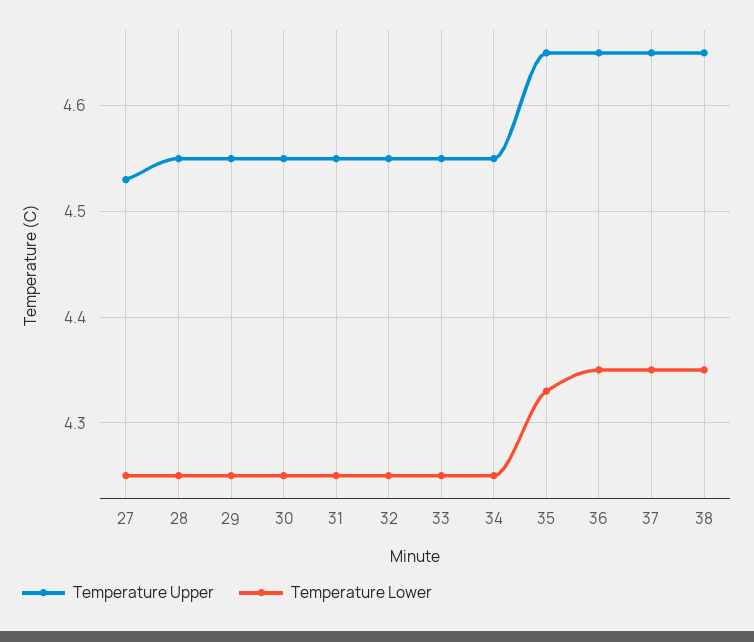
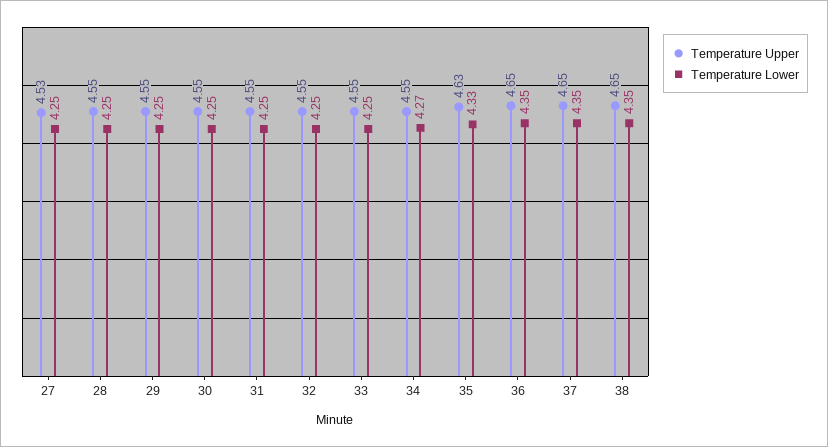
Temperature Lower, 34: 4.25 -> 4.27
Temperature Upper, 35: 4.65 -> 4.63

